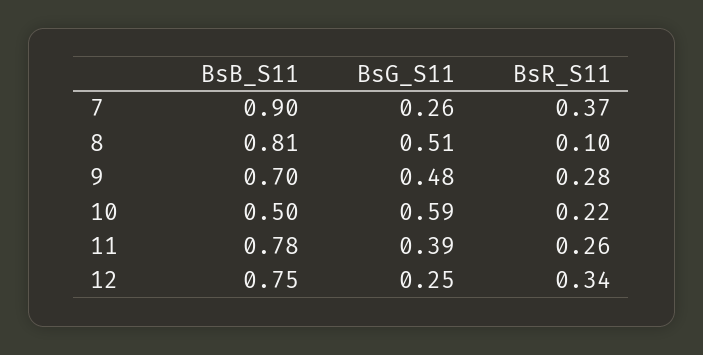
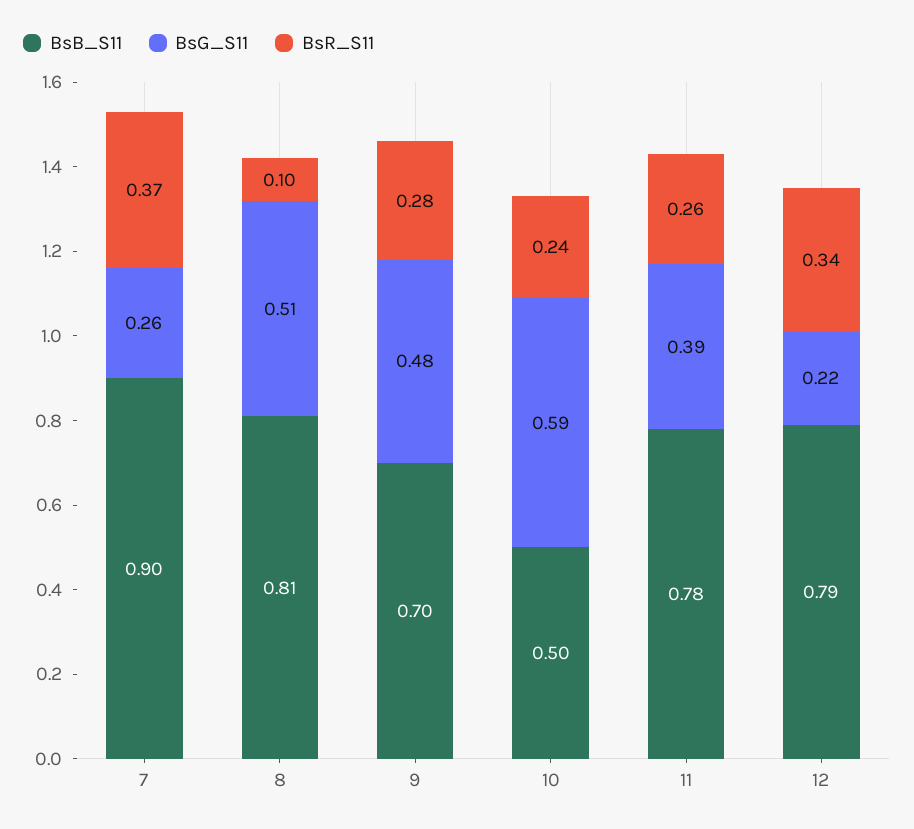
BsR_S11, 10: 0.22 -> 0.24
BsB_S11, 12: 0.75 -> 0.79
BsG_S11, 12: 0.25 -> 0.22

